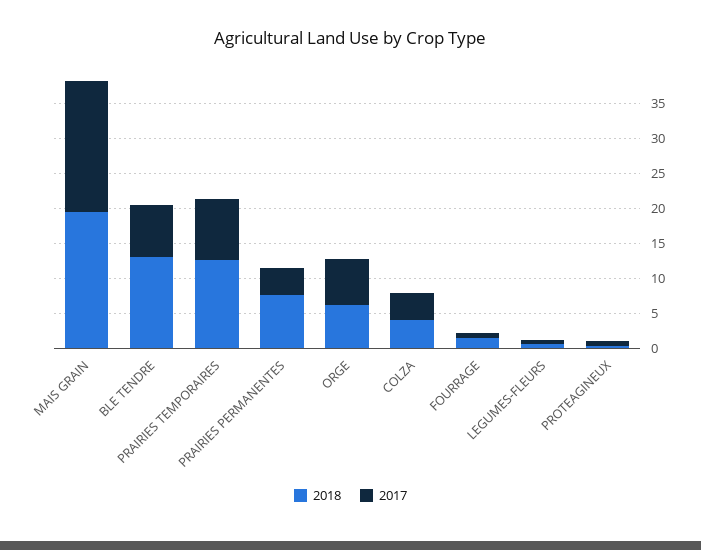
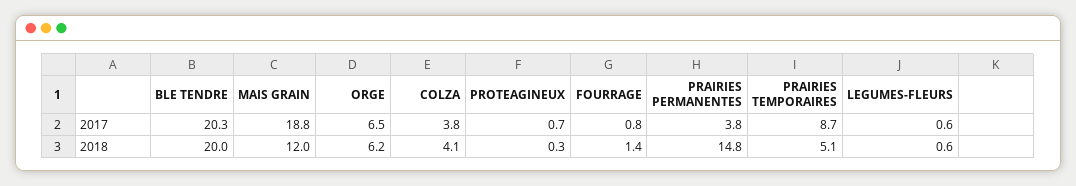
2018, MAIS GRAIN: 20 -> 12
2018, BLE TENDRE: 12.5 -> 20
2017, BLE TENDRE: 7.5 -> 20.3
2018, PRAIRIES TEMPORAIRES: 12.5 -> 5.1
2018, PRAIRIES PERMANENTES: 7.5 -> 14.8

